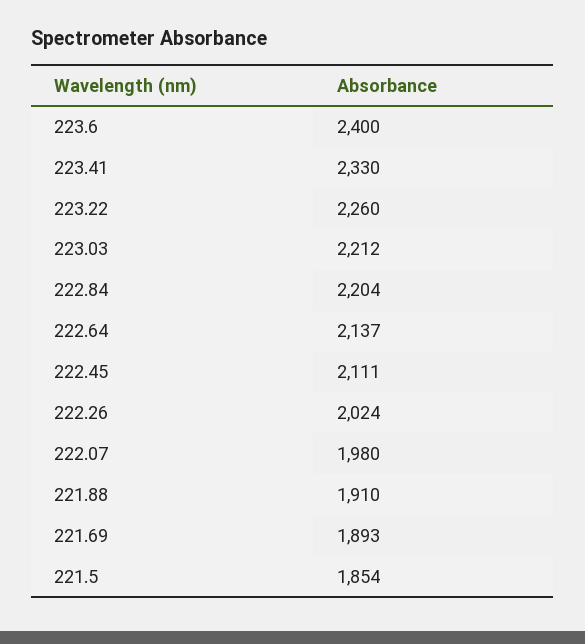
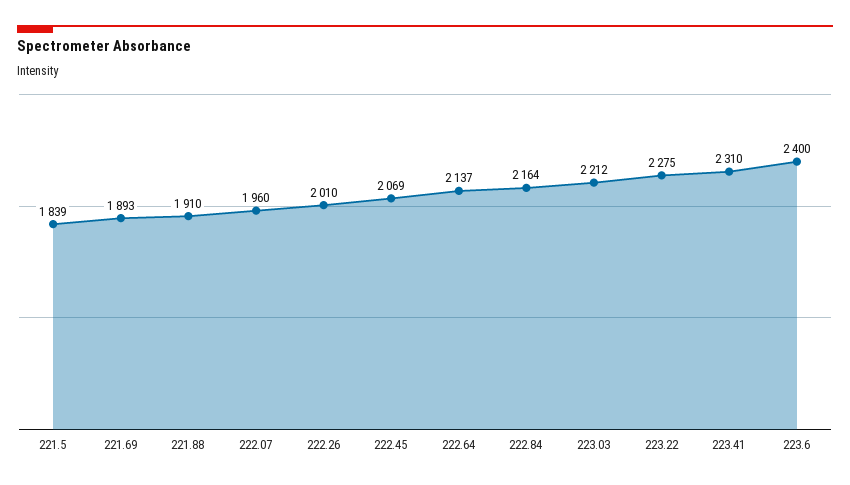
223.41: 2330 -> 2310
223.22: 2260 -> 2275
222.84: 2204 -> 2164
222.45: 2111 -> 2069
222.26: 2024 -> 2010
222.07: 1980 -> 1960
221.5: 1854 -> 1839

